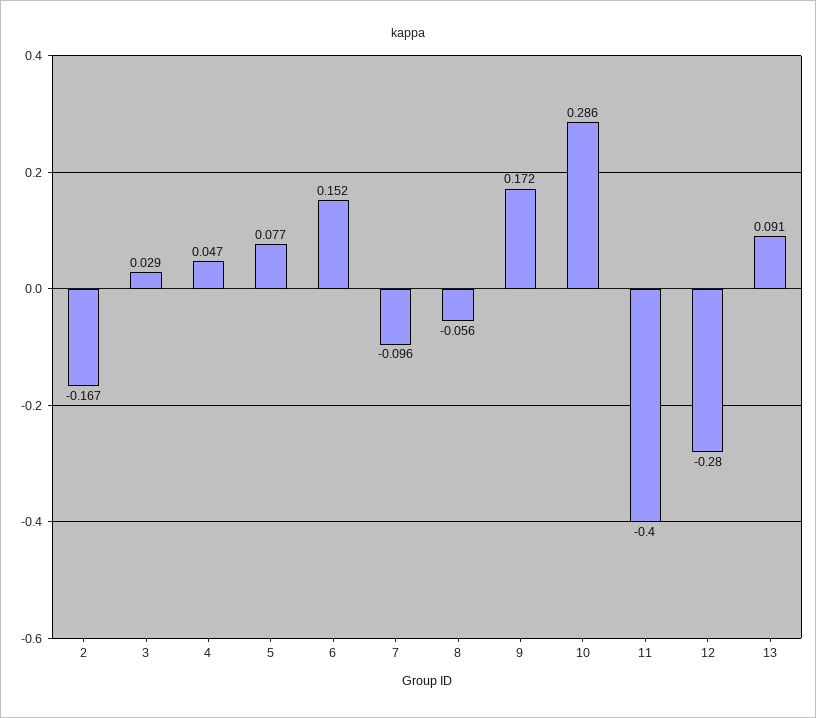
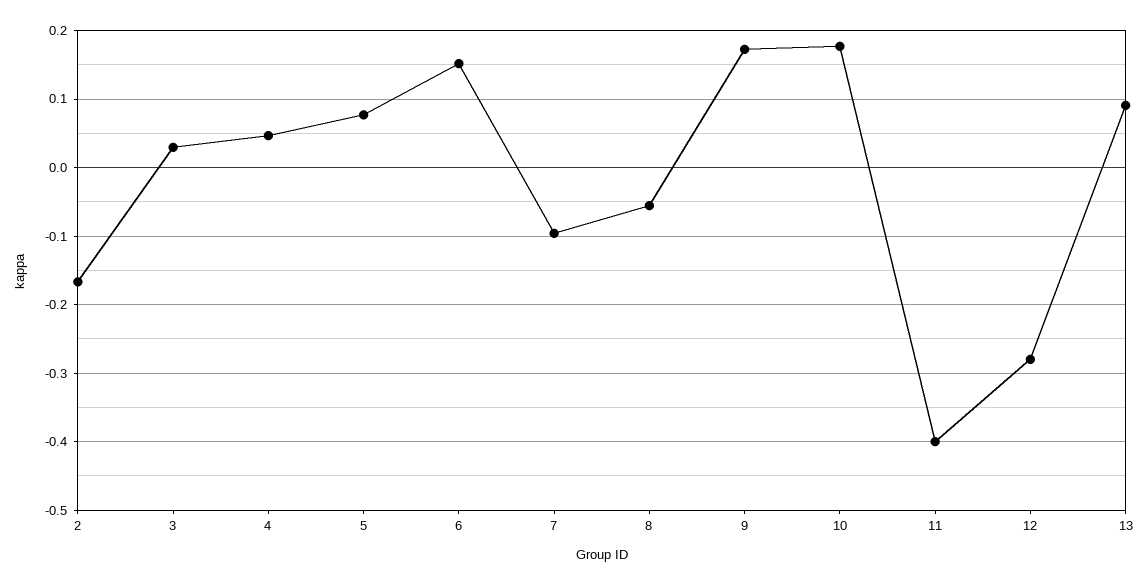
10: 0.286 -> 0.18

